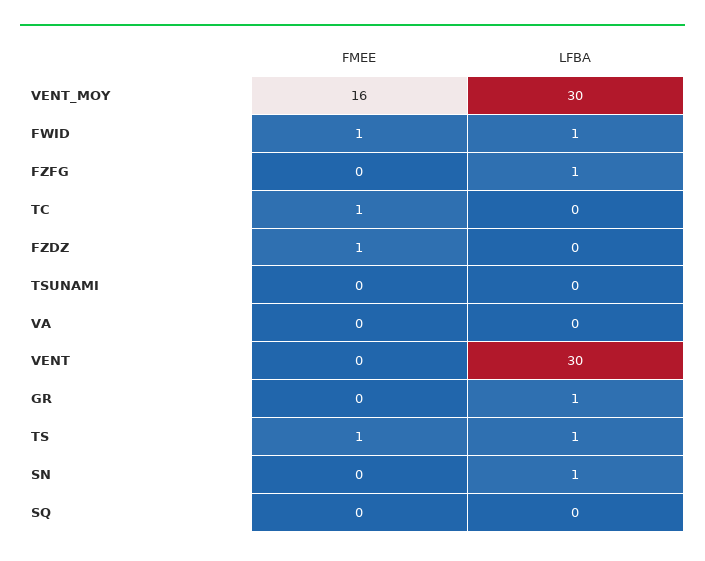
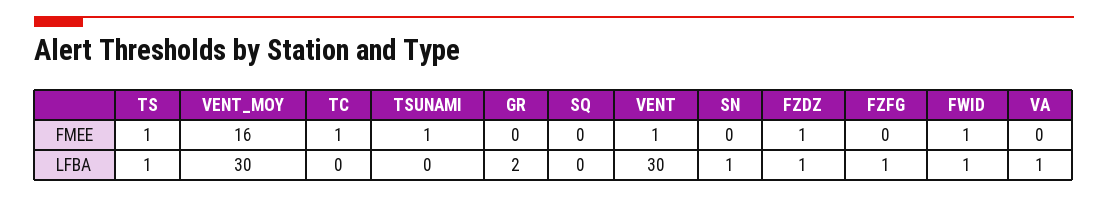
LFBA, FZDZ: 0 -> 1
FMEE, TSUNAMI: 0 -> 1
LFBA, VA: 0 -> 1
FMEE, VENT: 0 -> 1
LFBA, GR: 1 -> 2

